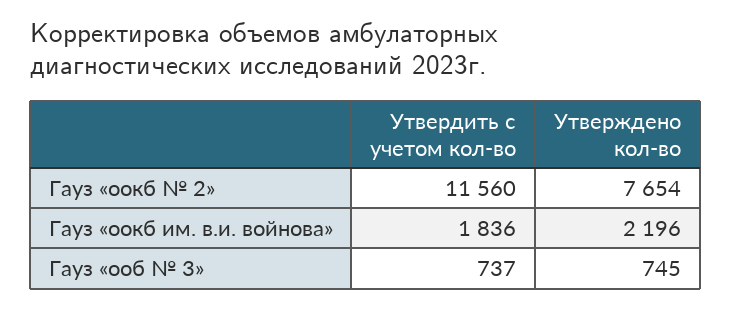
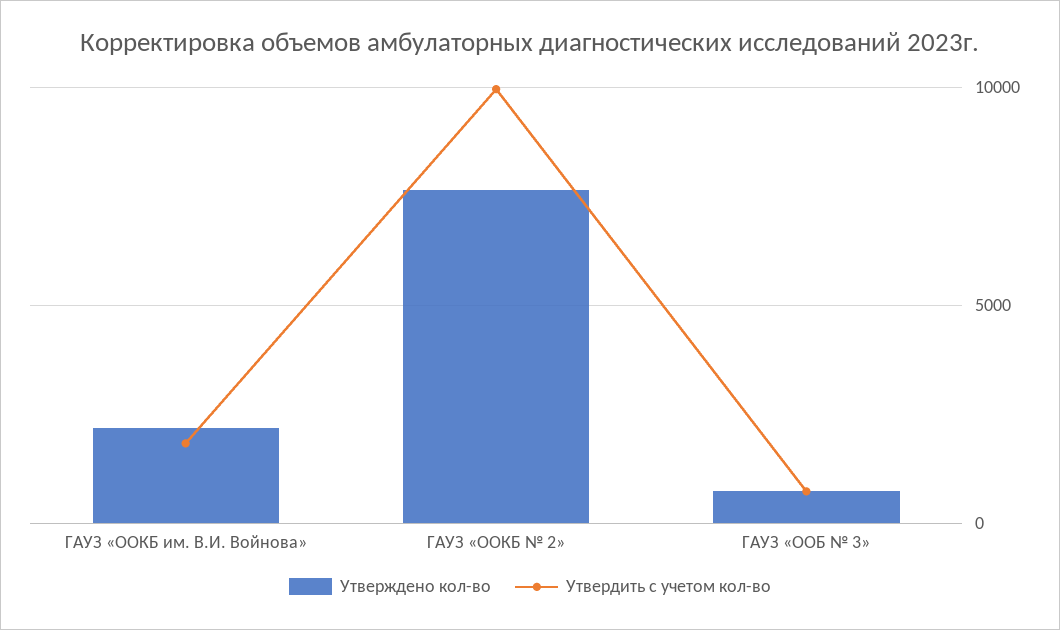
Утвердить с учетом кол-во, Гауз «ooкб № 2»: 11560 -> 10000

